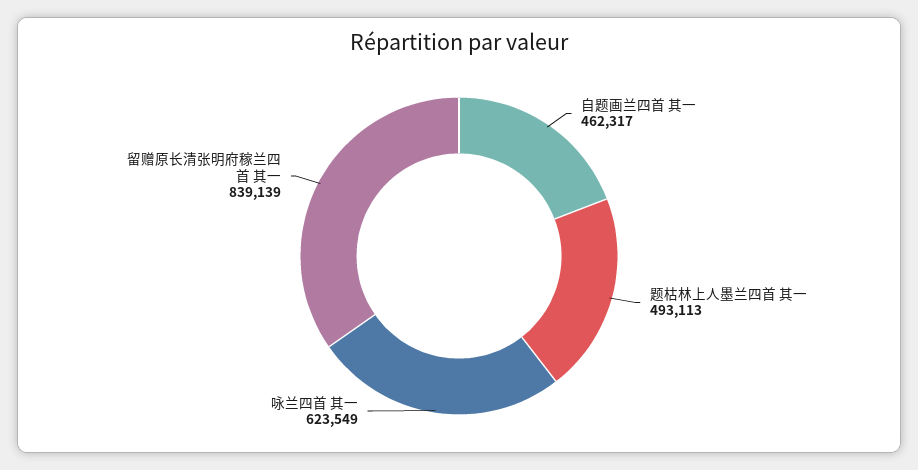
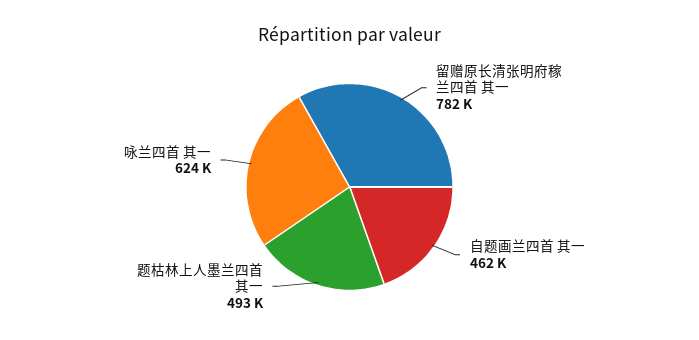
留赠原长清张明府稼兰四首 其一: 839139 -> 782000

